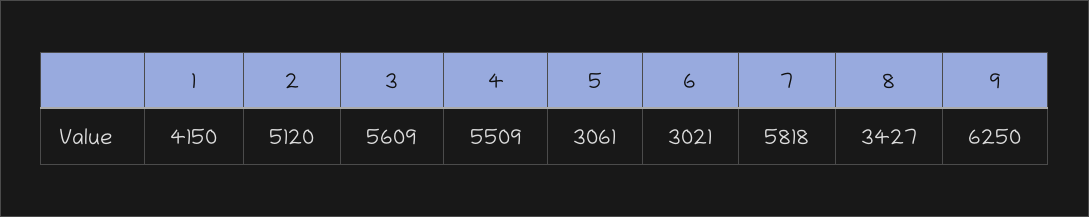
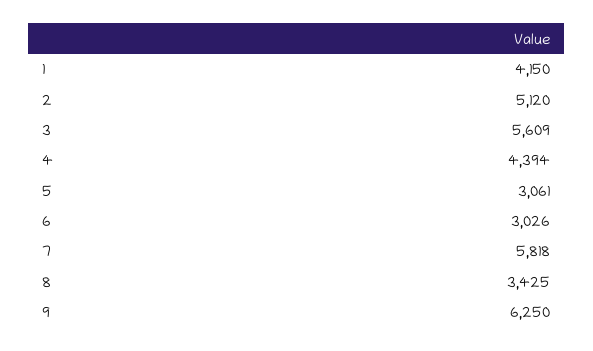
4: 5509 -> 4394
6: 3021 -> 3026
8: 3427 -> 3425

